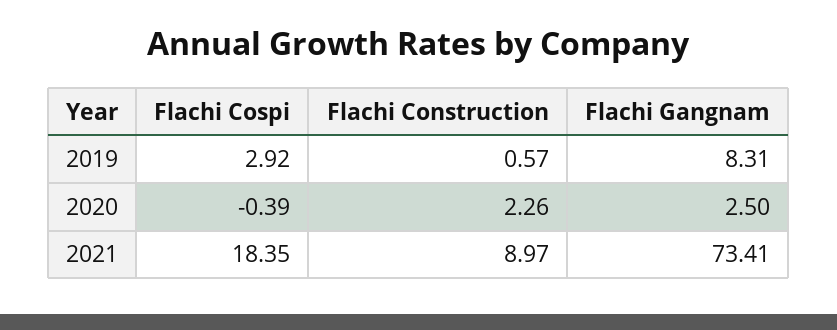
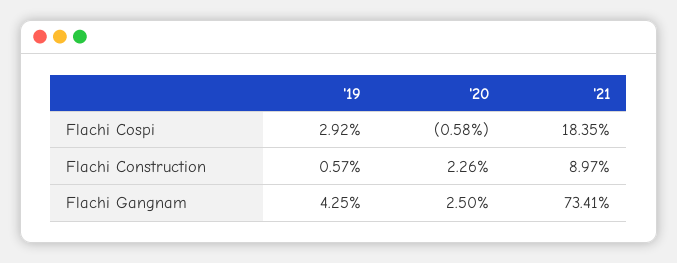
Flachi Gangnam, 2019: 8.31 -> 4.25
Flachi Cospi, 2020: -0.39 -> -0.58

